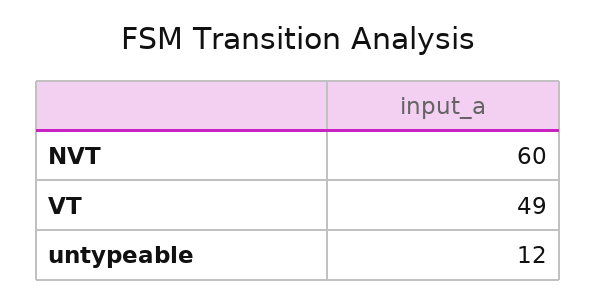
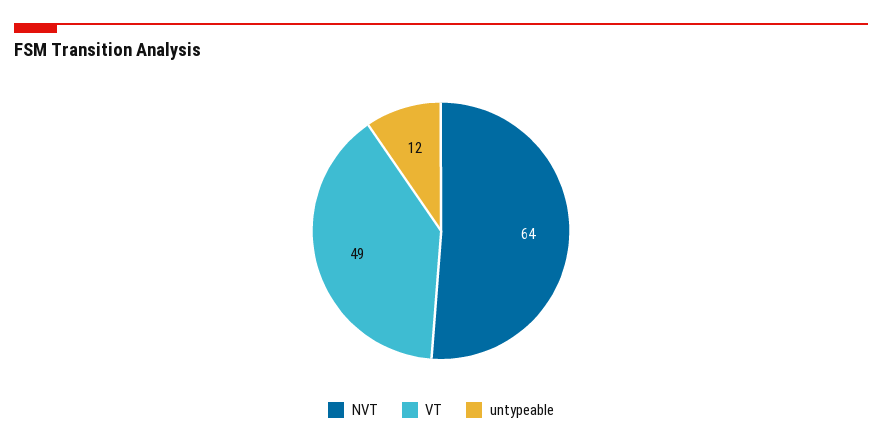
NVT: 60 -> 64

